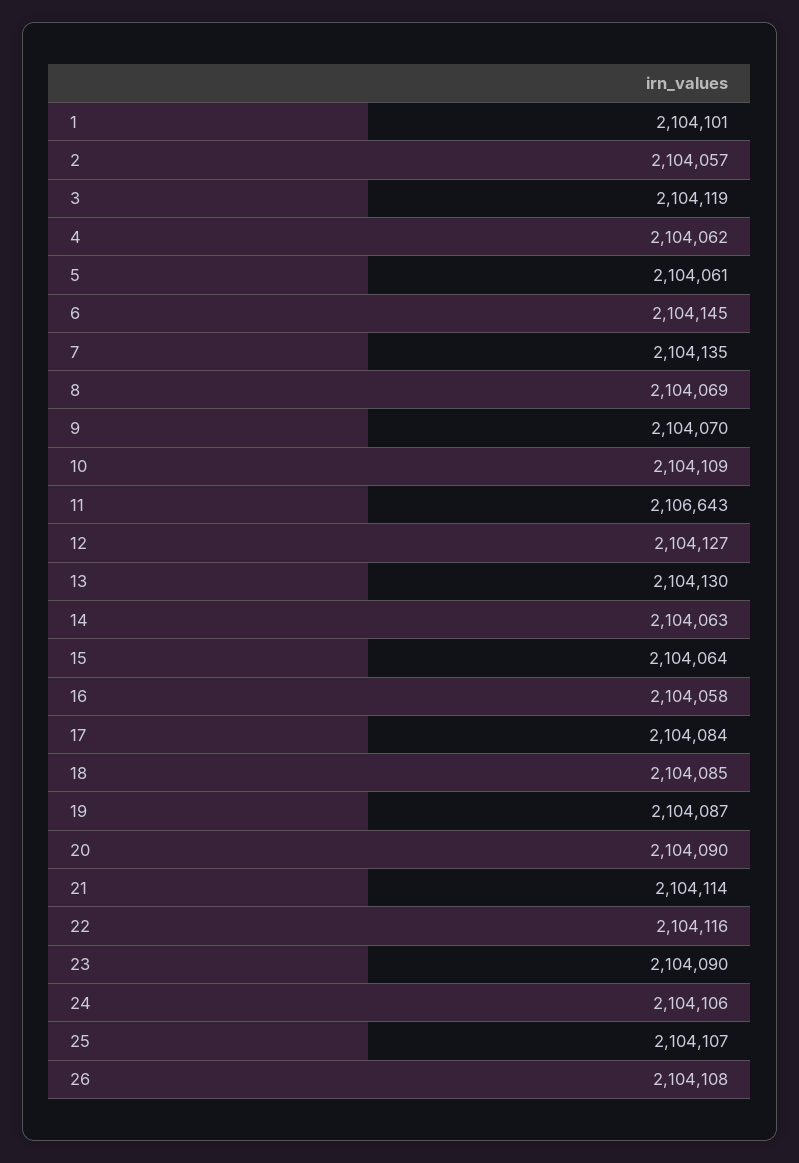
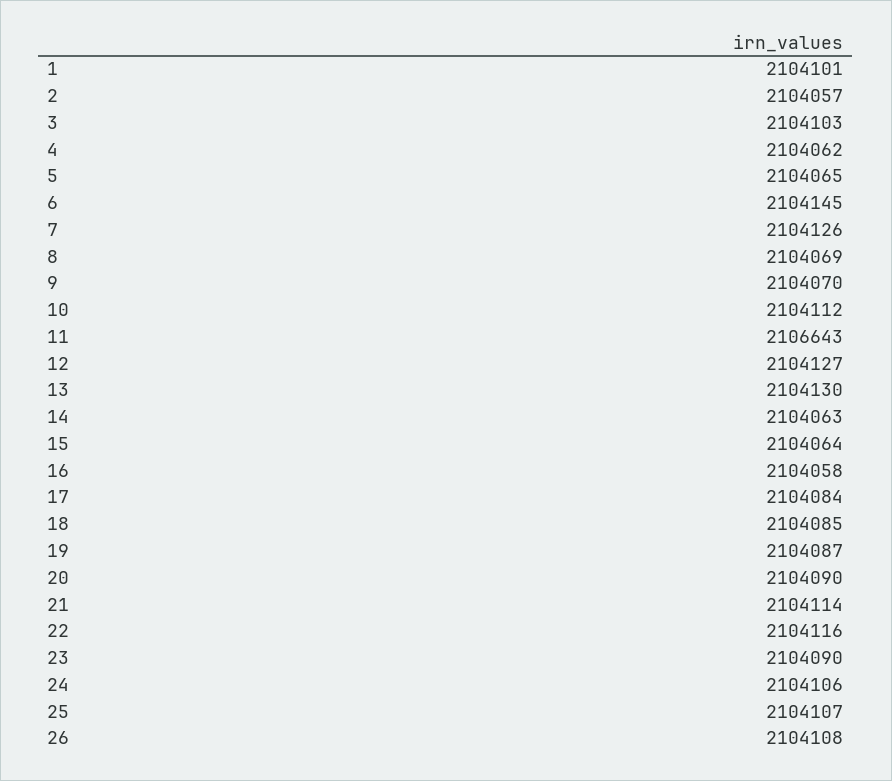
3: 2104119 -> 2104103
5: 2104061 -> 2104065
7: 2104135 -> 2104126
10: 2104109 -> 2104112

